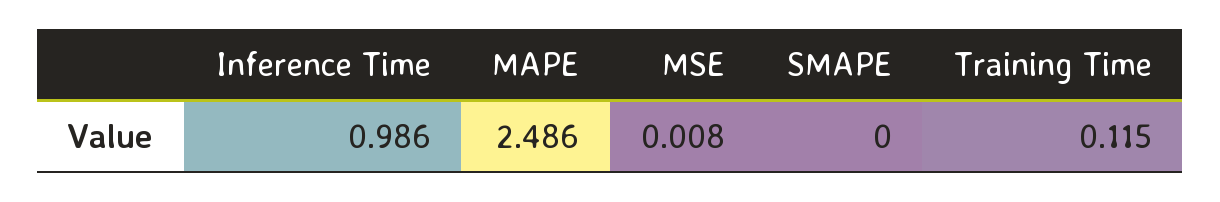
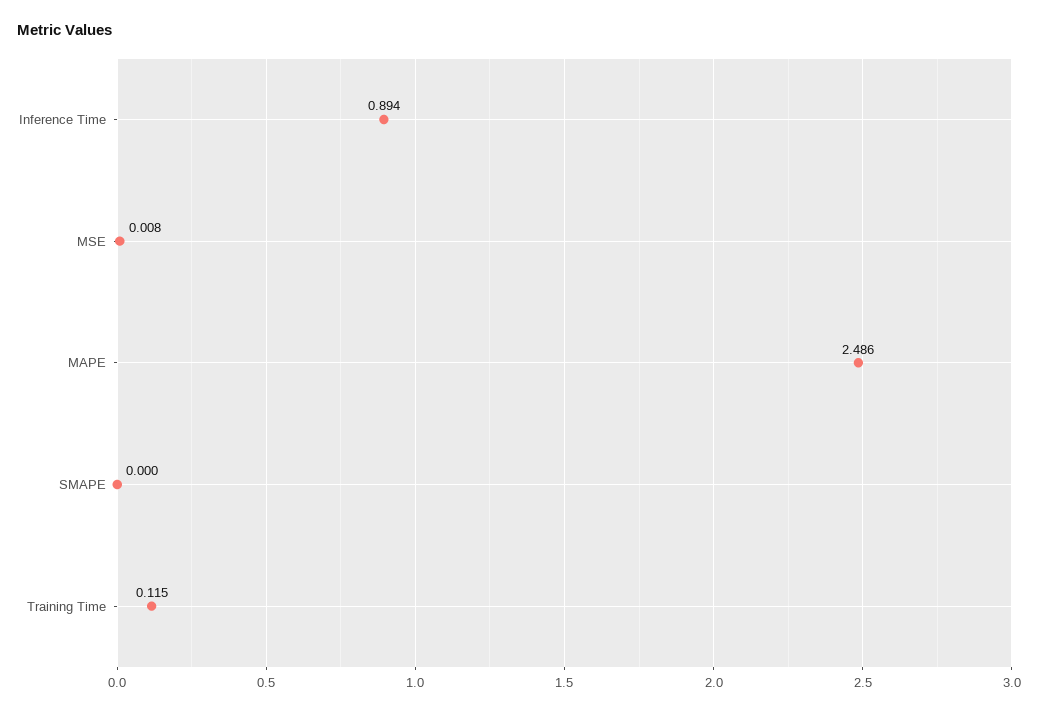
Inference Time: 0.986 -> 0.894

